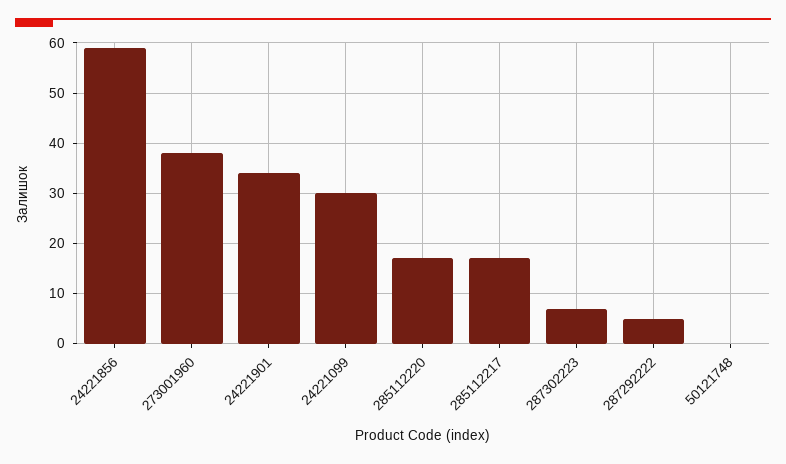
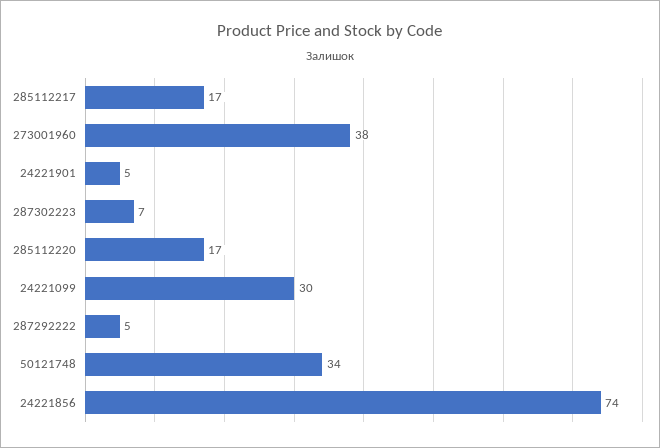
24221856: 60 -> 74
24221901: 35 -> 5
50121748: 0 -> 34

